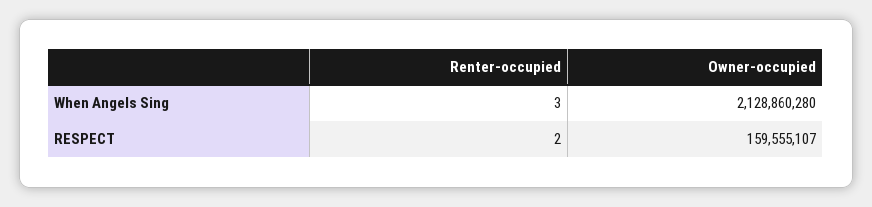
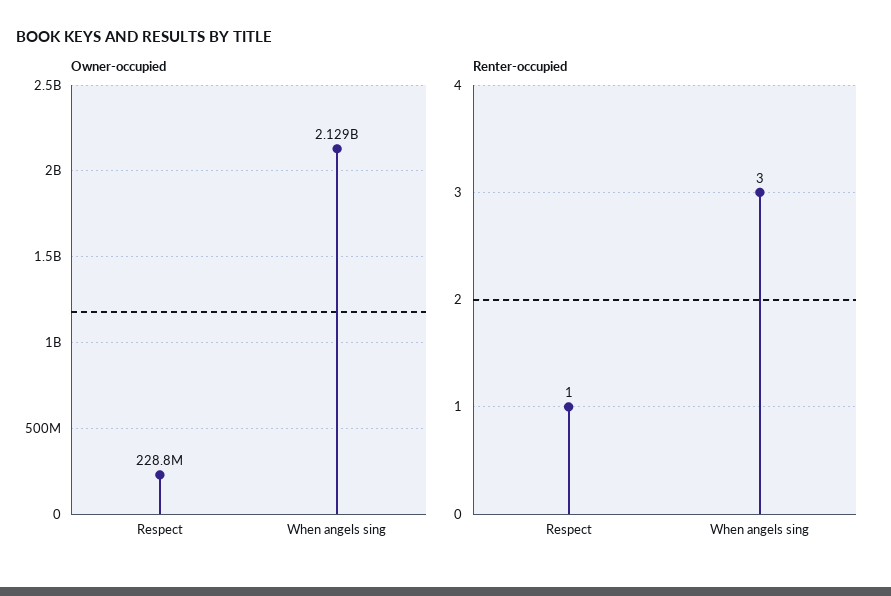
Renter-occupied, RESPECT: 2 -> 1
Owner-occupied, RESPECT: 159555107 -> 228800000

